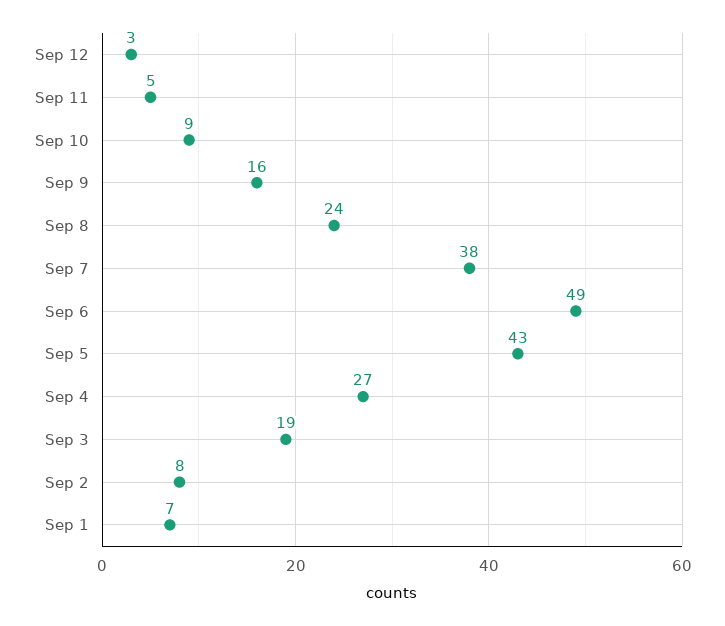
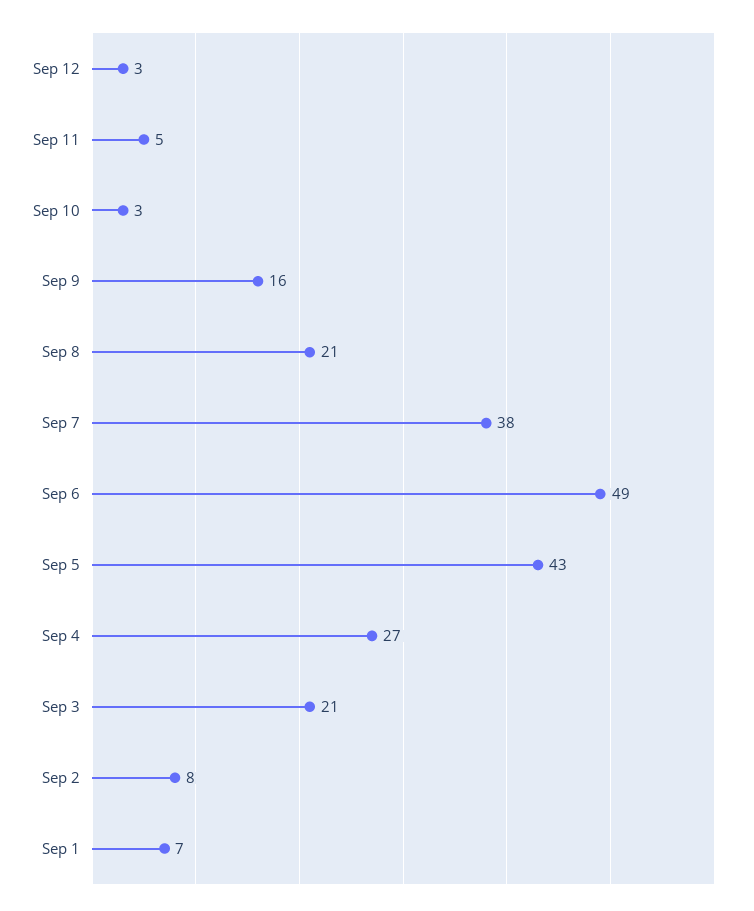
Sep 10: 9 -> 3
Sep 8: 24 -> 21
Sep 3: 19 -> 21

